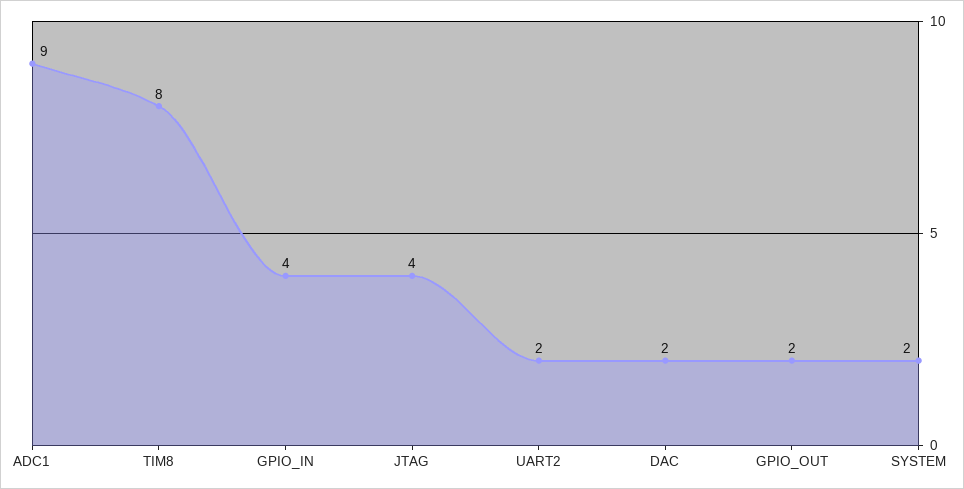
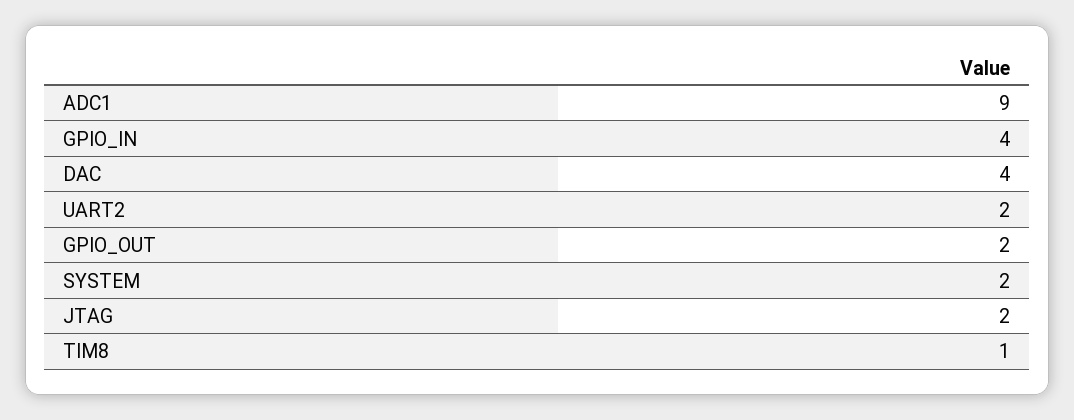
TIM8: 8 -> 1
JTAG: 4 -> 2
DAC: 2 -> 4

